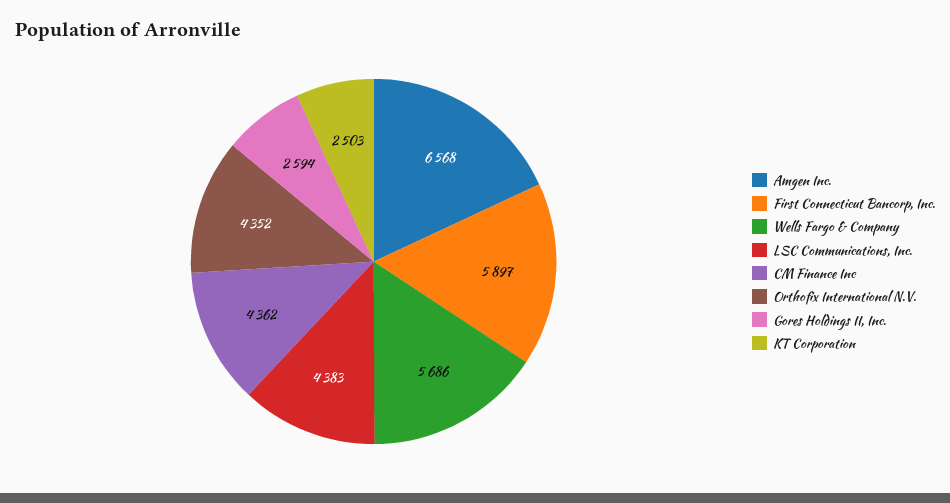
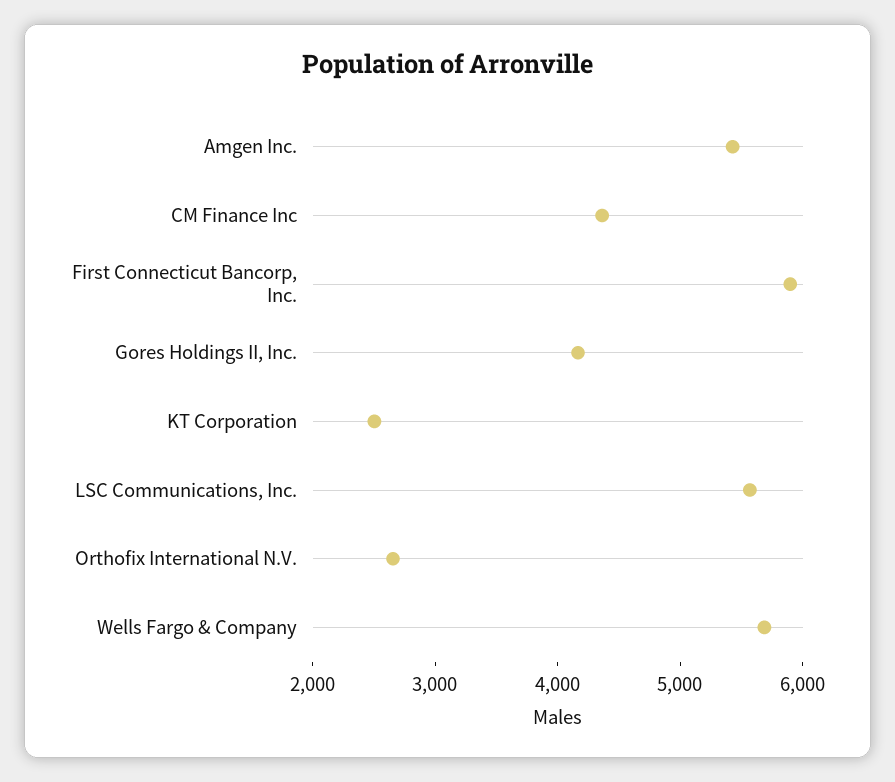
Amgen Inc.: 6568 -> 5400
LSC Communications, Inc.: 4383 -> 5600
Orthofix International N.V.: 4352 -> 2600
Gores Holdings II, Inc.: 2594 -> 4200

